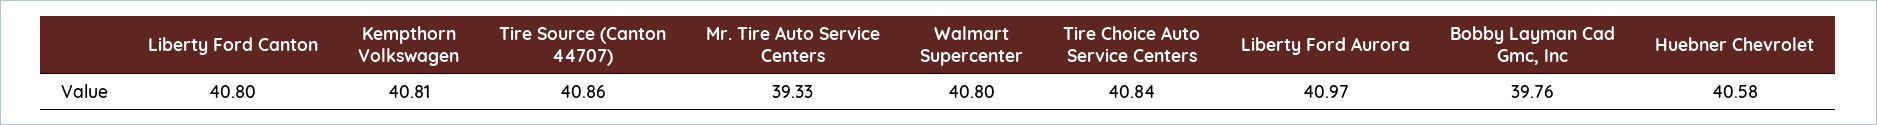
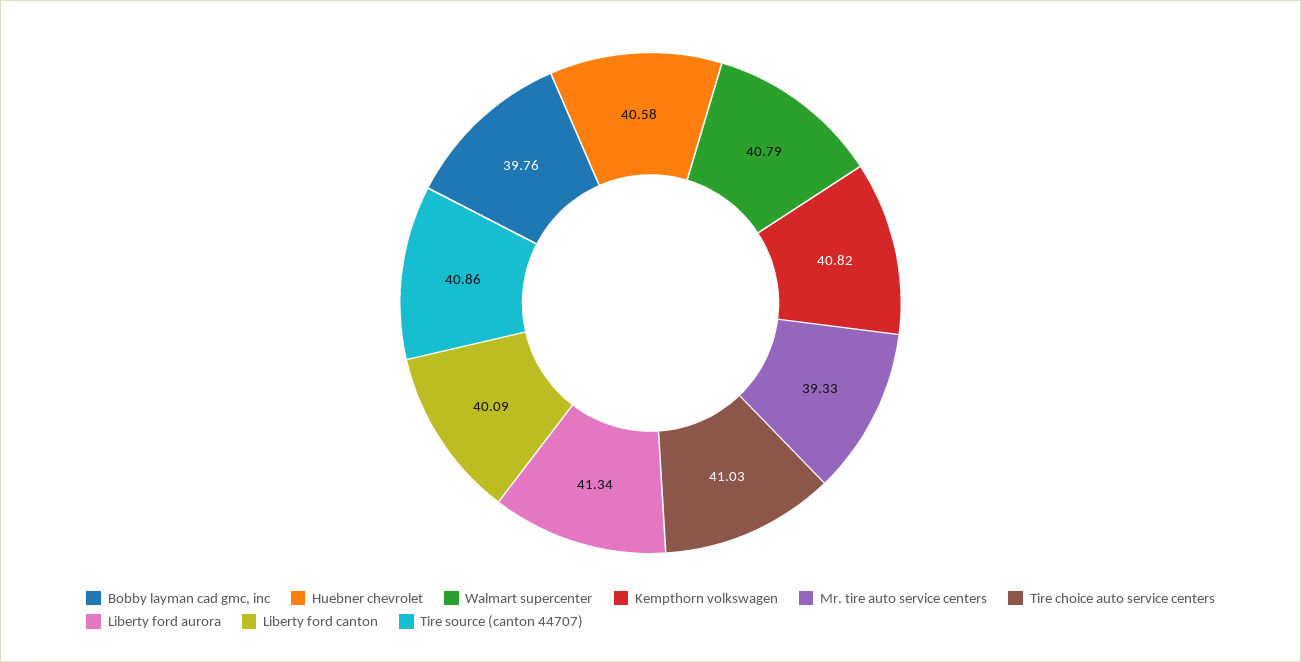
Liberty Ford Canton: 40.8 -> 40.09
Kempthorn Volkswagen: 40.81 -> 40.82
Walmart Supercenter: 40.8 -> 40.79
Tire Choice Auto Service Centers: 40.84 -> 41.03
Liberty Ford Aurora: 40.97 -> 41.34

